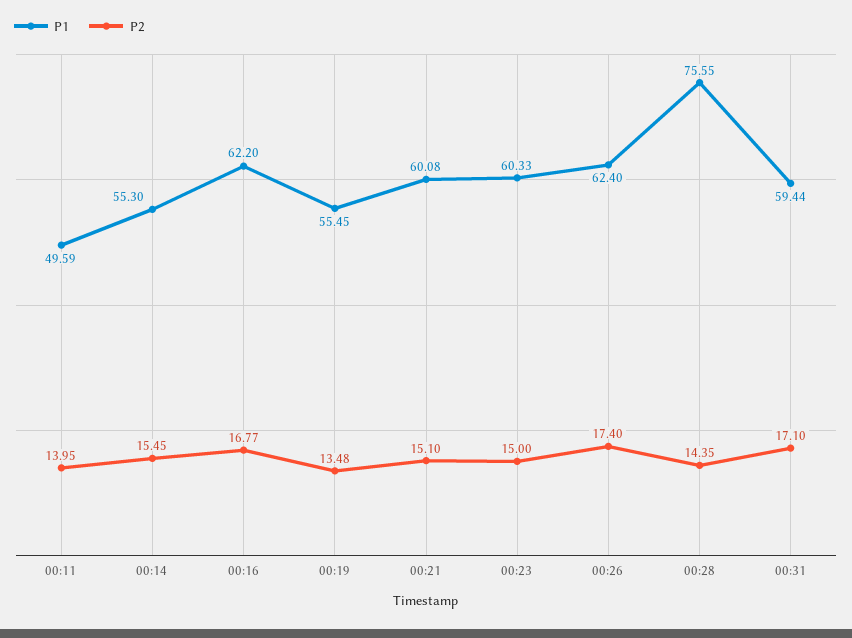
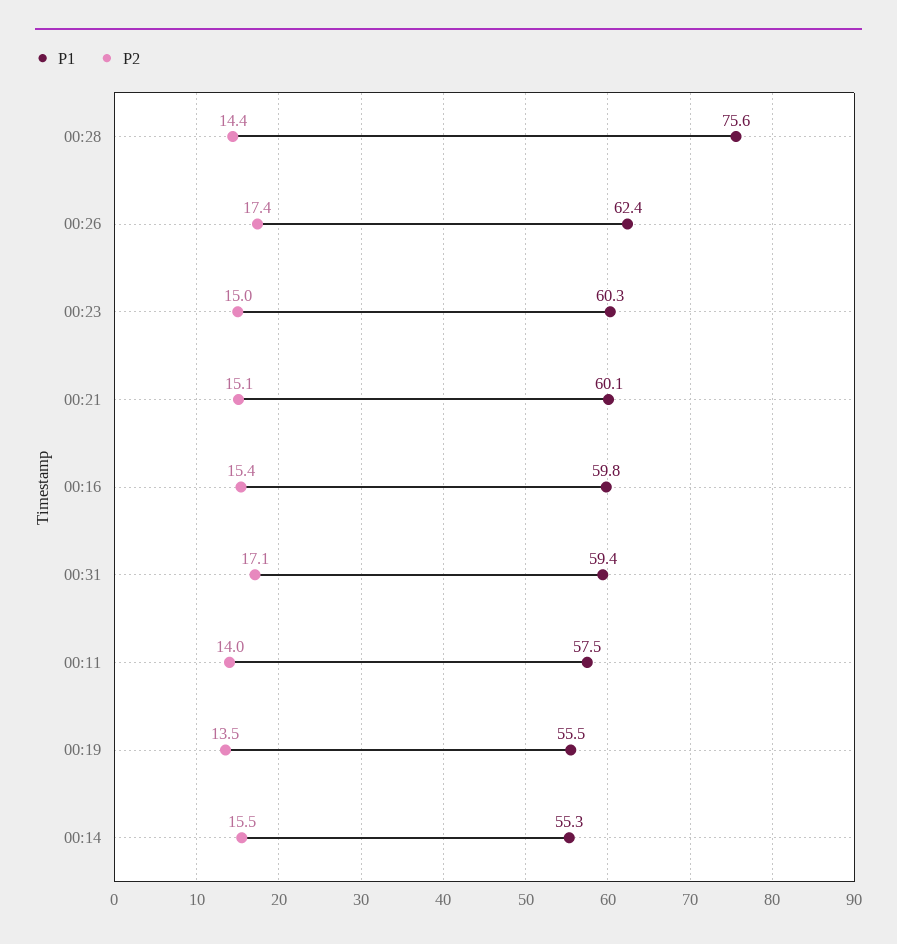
P1, 00:11: 49.59 -> 57.5
P1, 00:16: 62.2 -> 59.8
P2, 00:16: 16.77 -> 15.4

